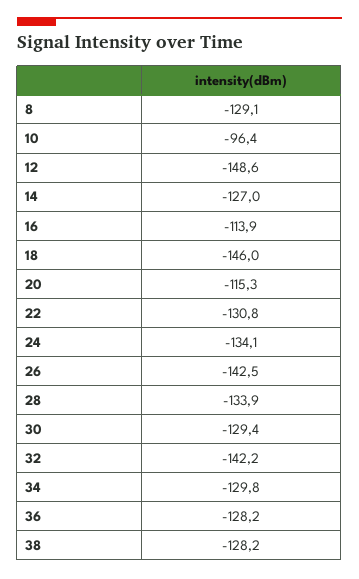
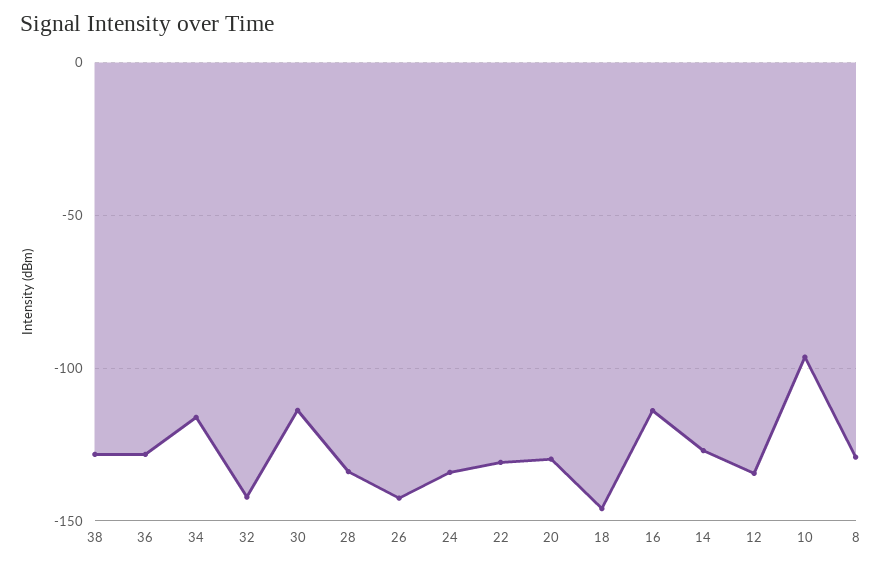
12: -148.6 -> -135
20: -115.3 -> -130
30: -129.4 -> -115
34: -129.8 -> -115

